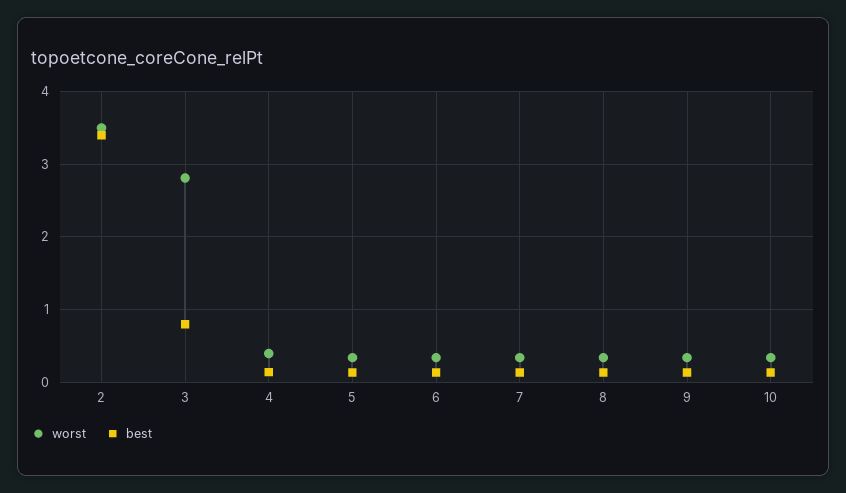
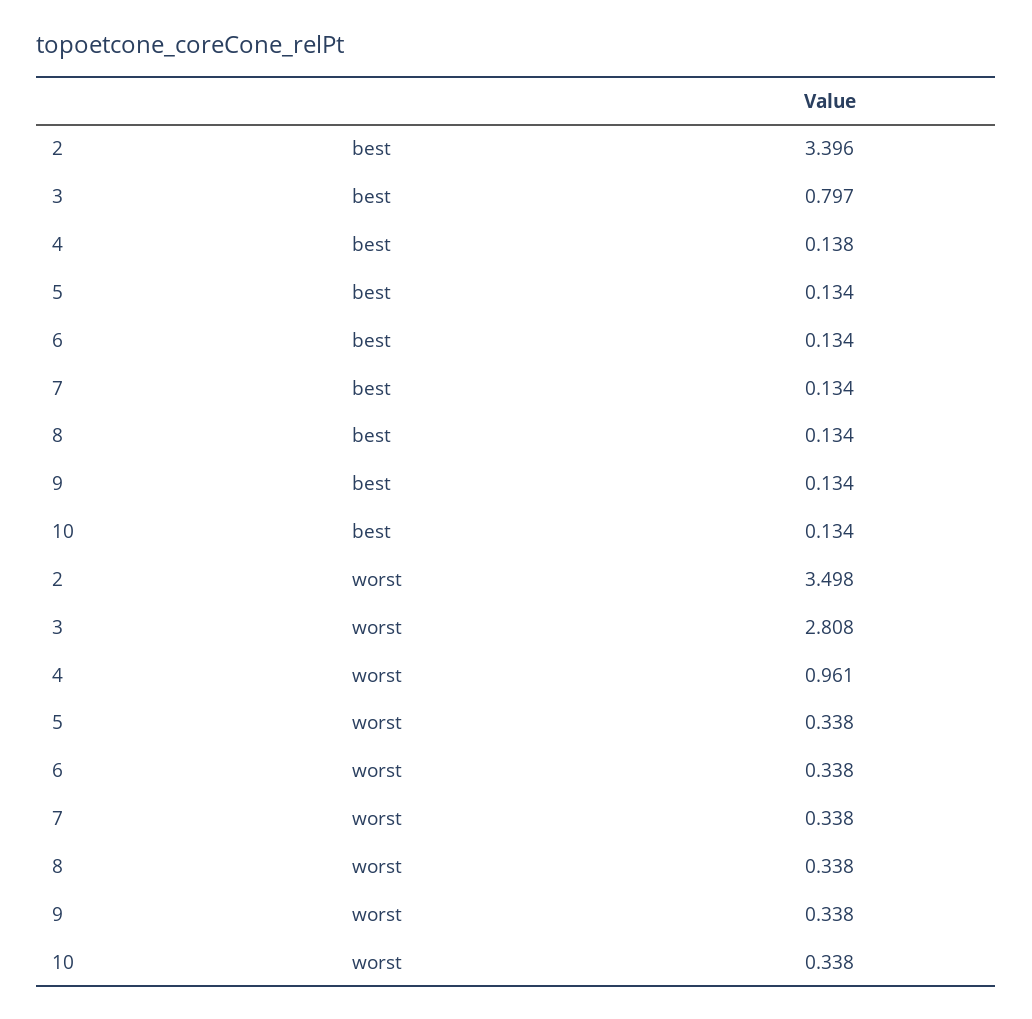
worst, 4: 0.4 -> 0.961

